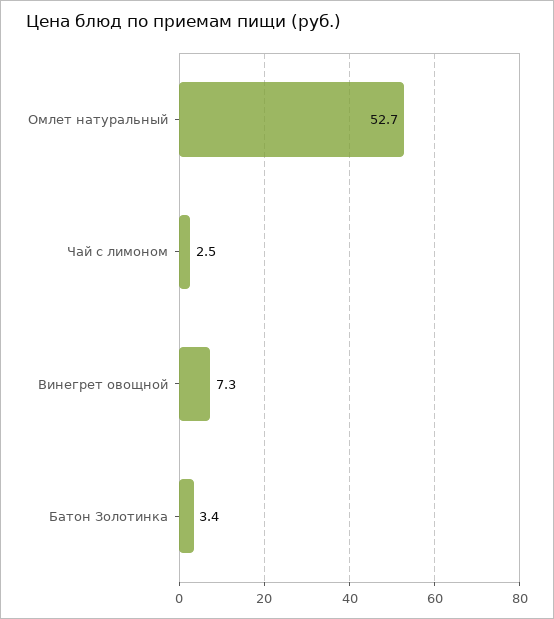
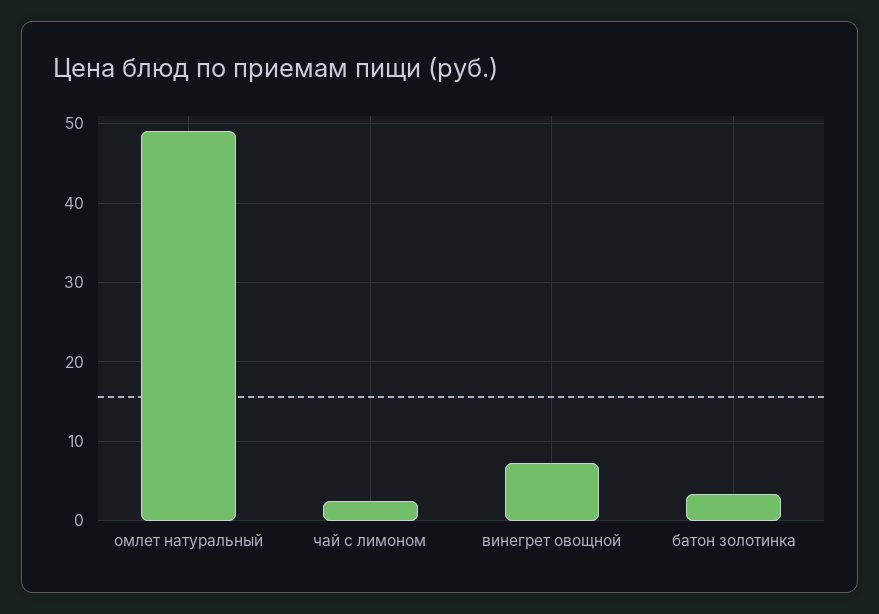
Омлет натуральный: 52.7 -> 49

